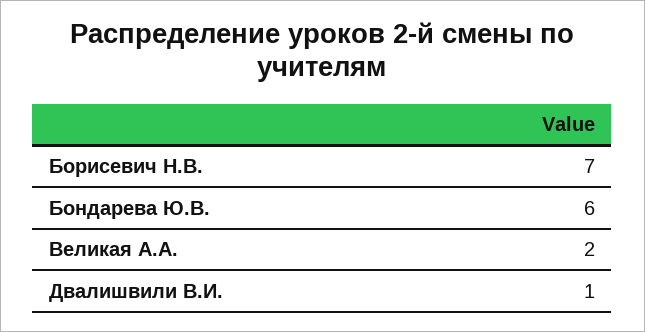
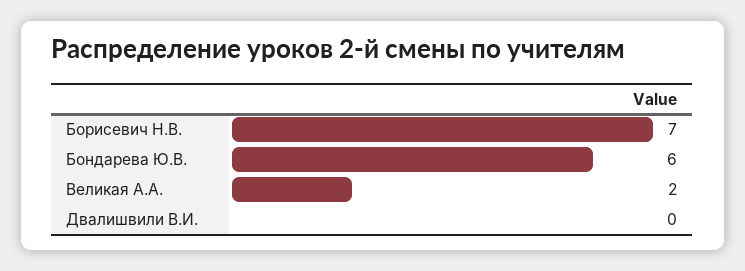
Двалишвили В.И.: 1 -> 0

